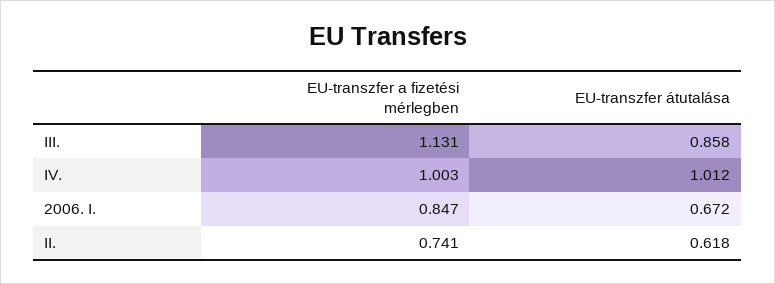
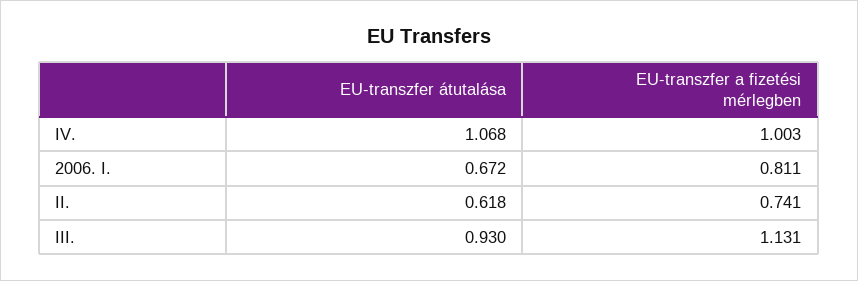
EU-transzfer átutalása, III.: 0.858 -> 0.93
EU-transzfer átutalása, IV.: 1.012 -> 1.068
EU-transzfer a fizetési mérlegben, 2006. I.: 0.847 -> 0.811

